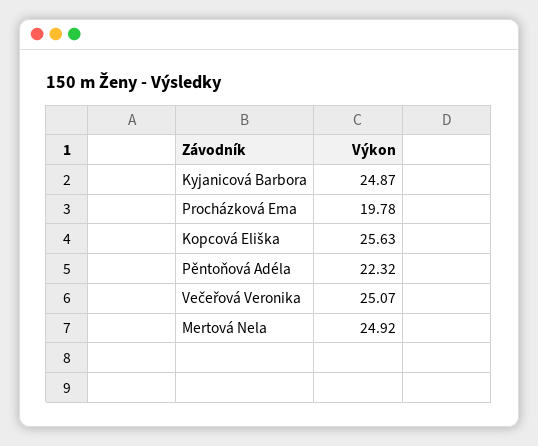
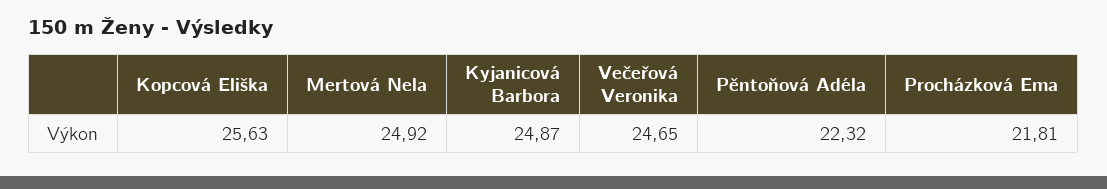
Procházková Ema: 19.78 -> 21.81
Večeřová Veronika: 25.07 -> 24.65

